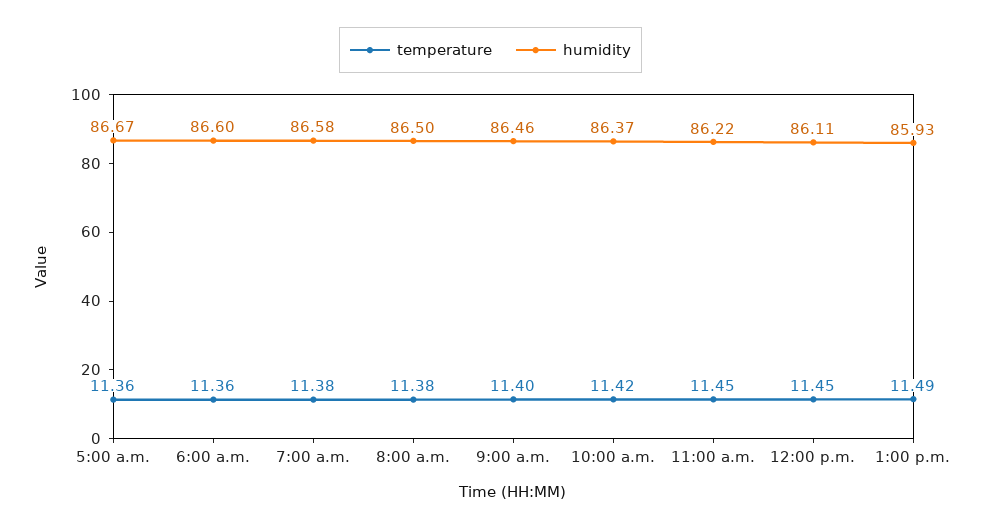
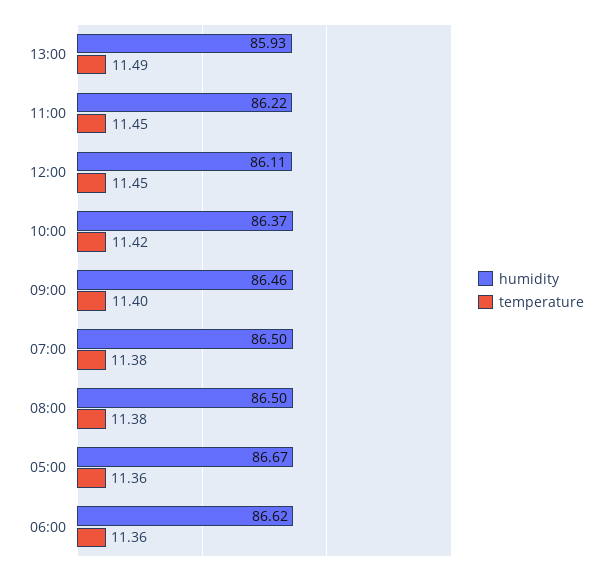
humidity, 6:00 a.m.: 86.6 -> 86.62
humidity, 7:00 a.m.: 86.58 -> 86.5

